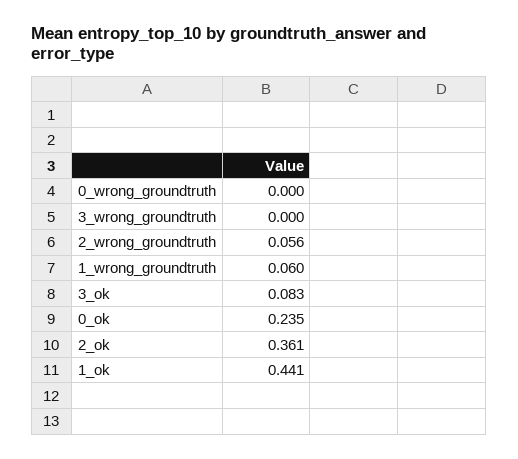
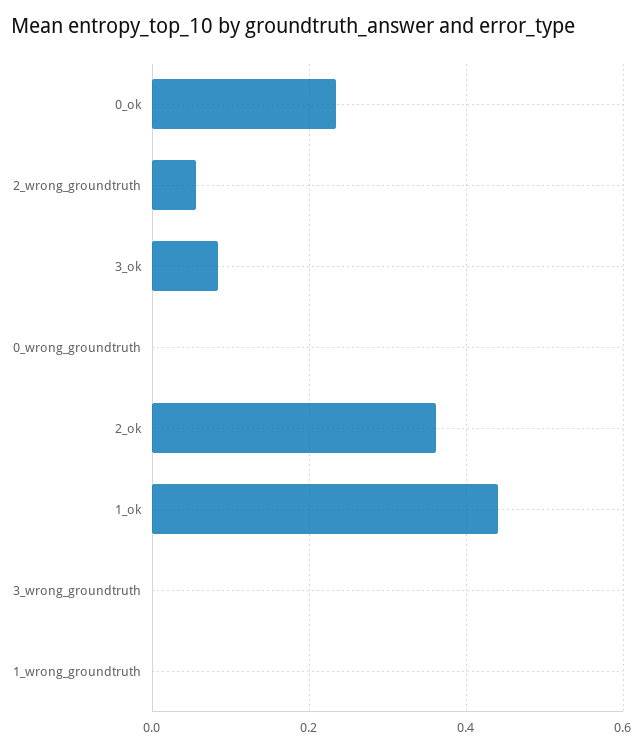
1_wrong_groundtruth: 0.06 -> 0

